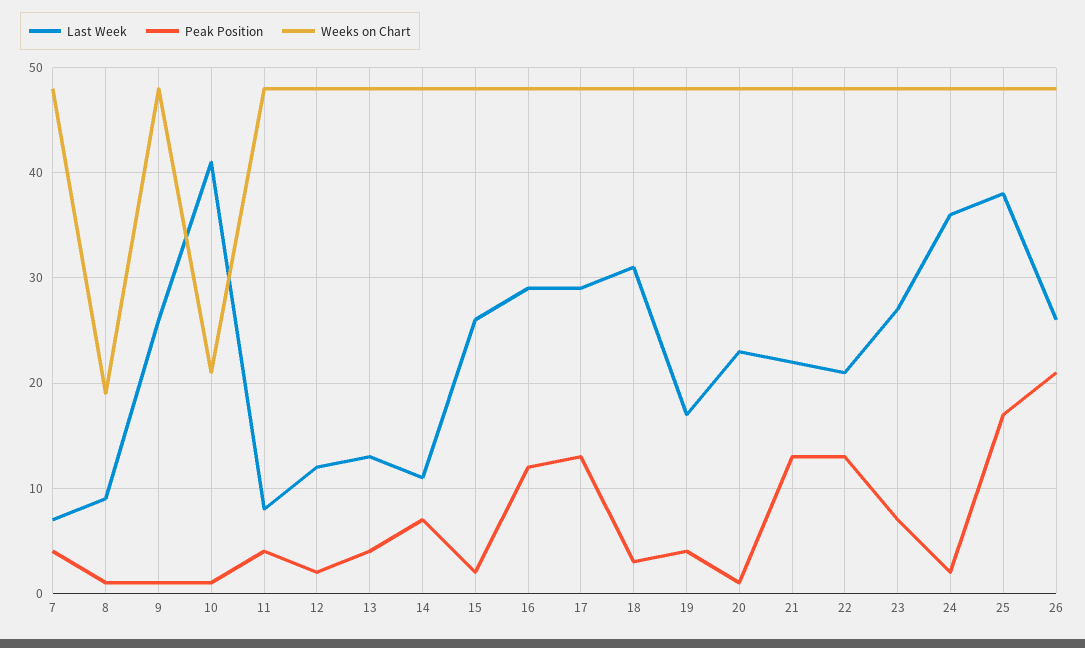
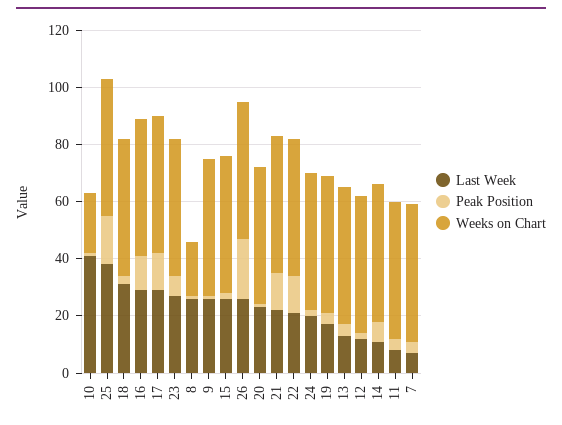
Last Week, 8: 9 -> 25
Last Week, 24: 36 -> 20

